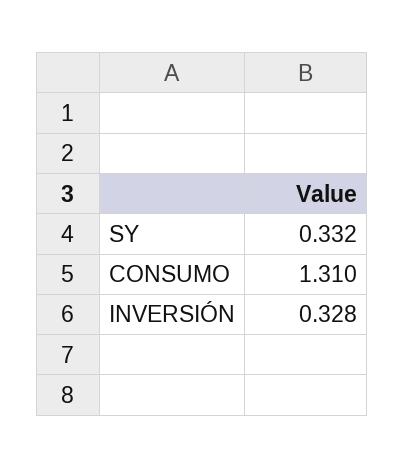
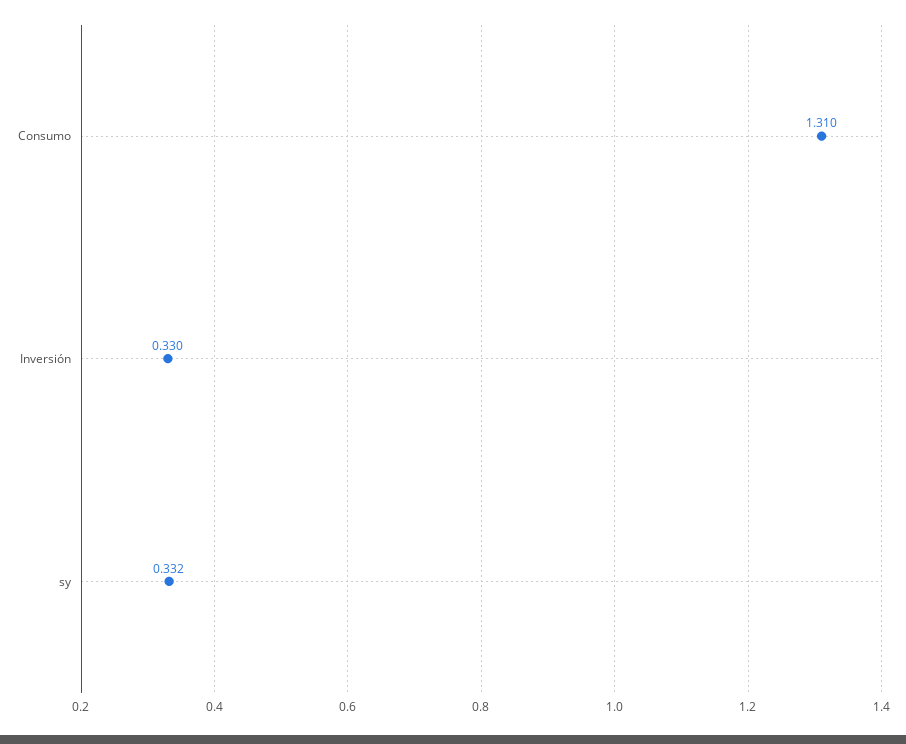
INVERSIÓN: 0.328 -> 0.33

